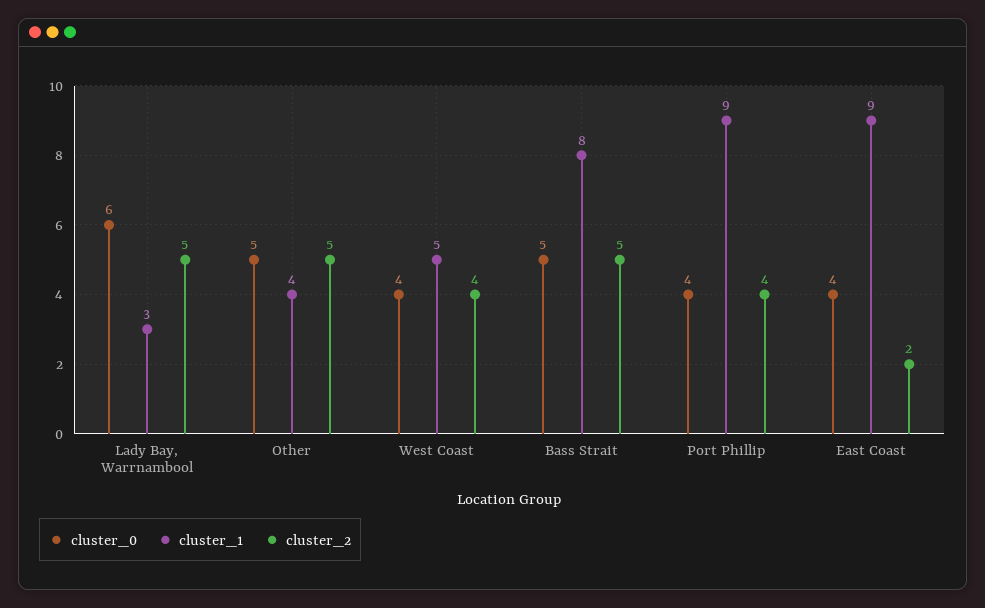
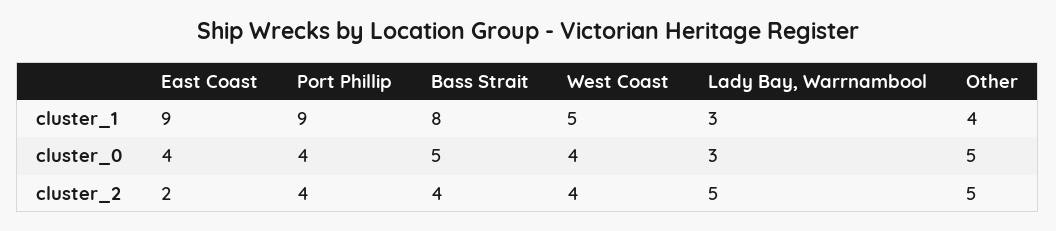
cluster_0, Lady Bay, Warrnambool: 6 -> 3
cluster_2, Bass Strait: 5 -> 4

